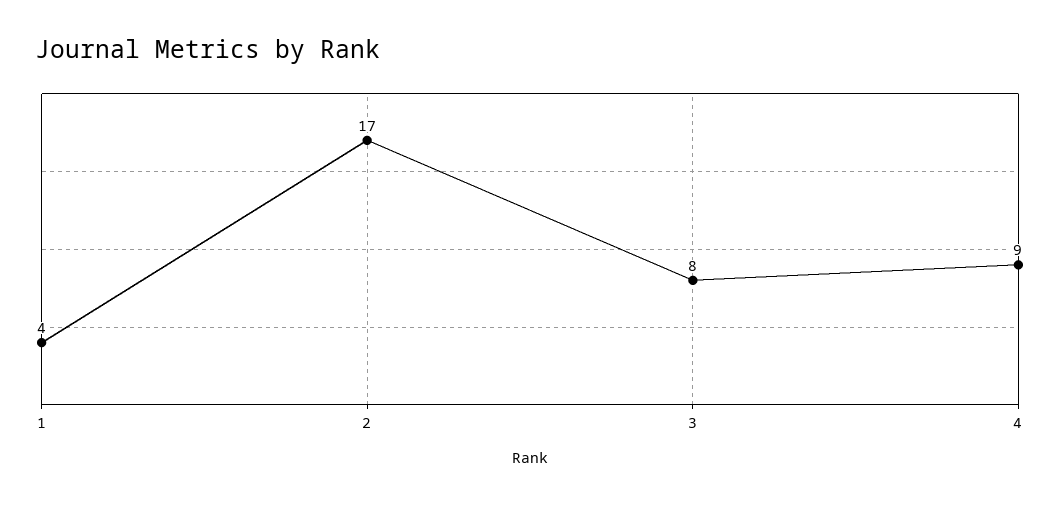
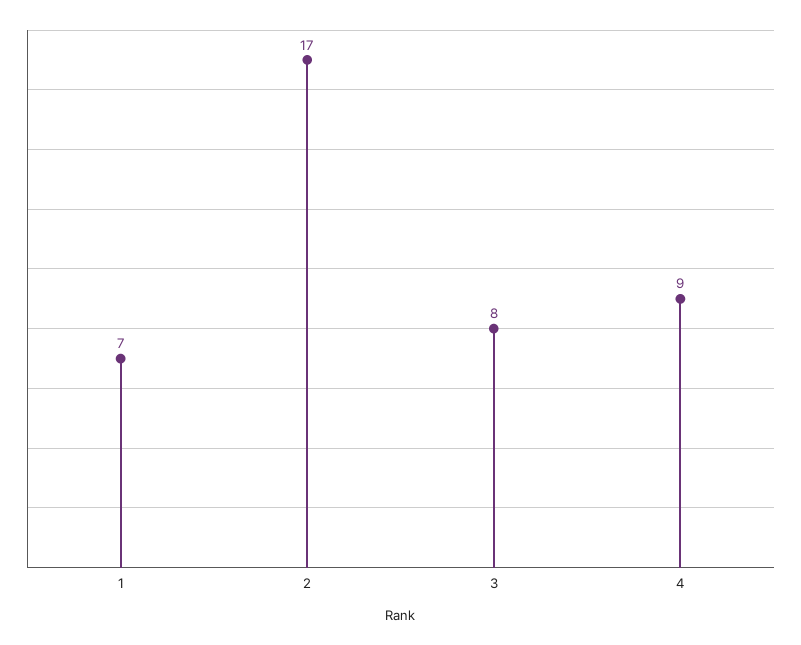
1: 4 -> 7

